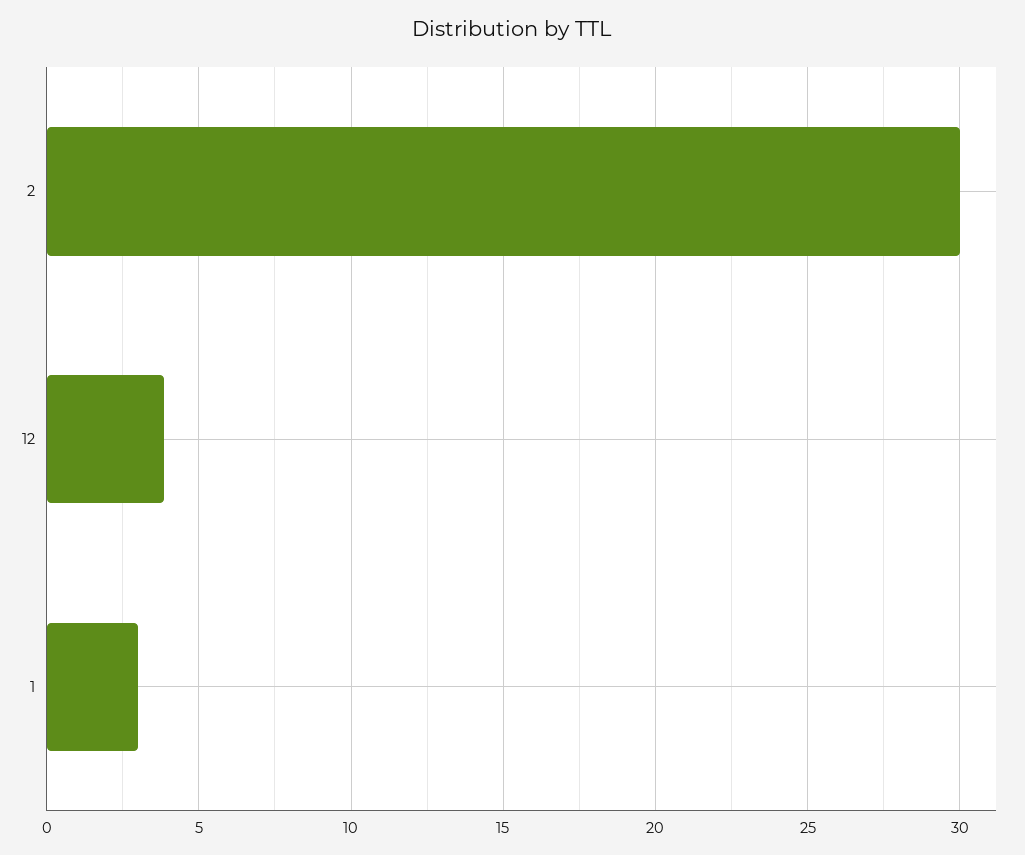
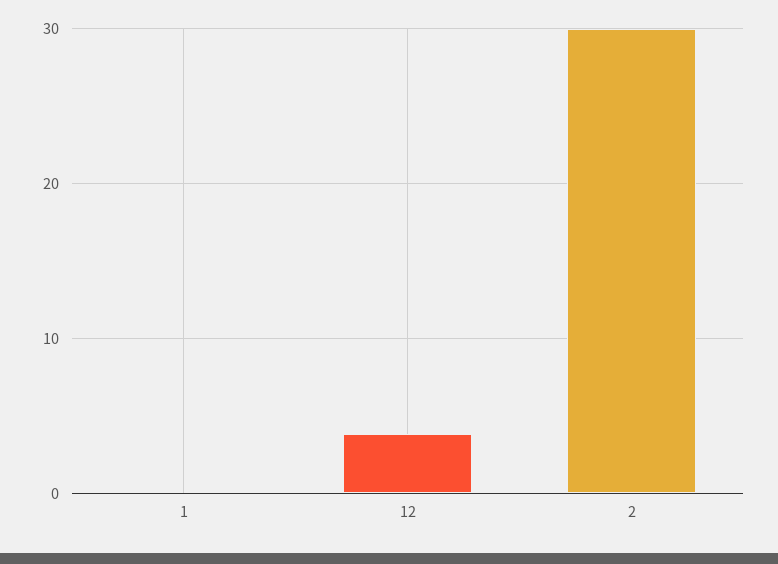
1: 3 -> 0

